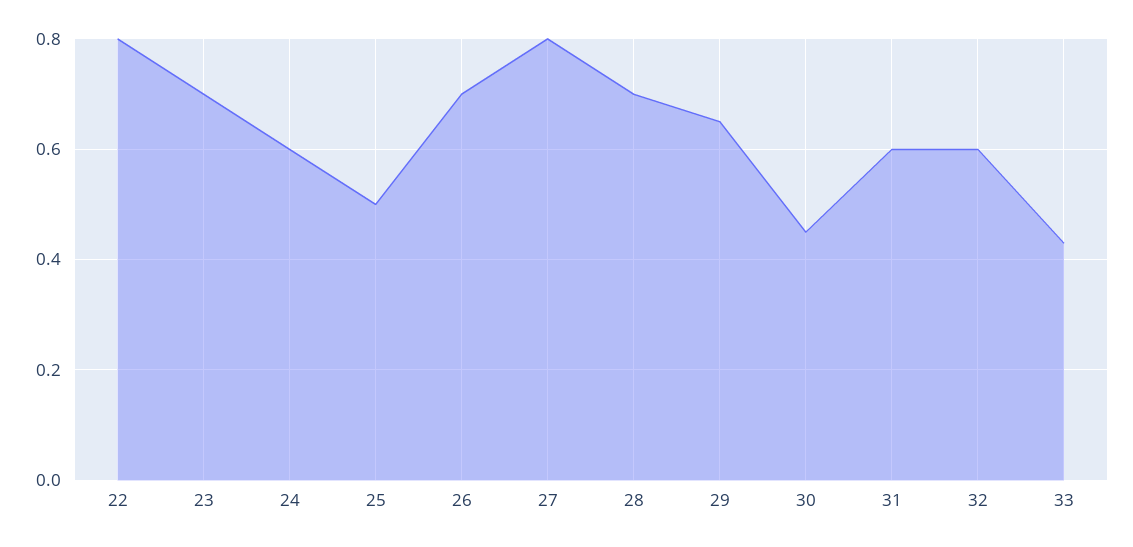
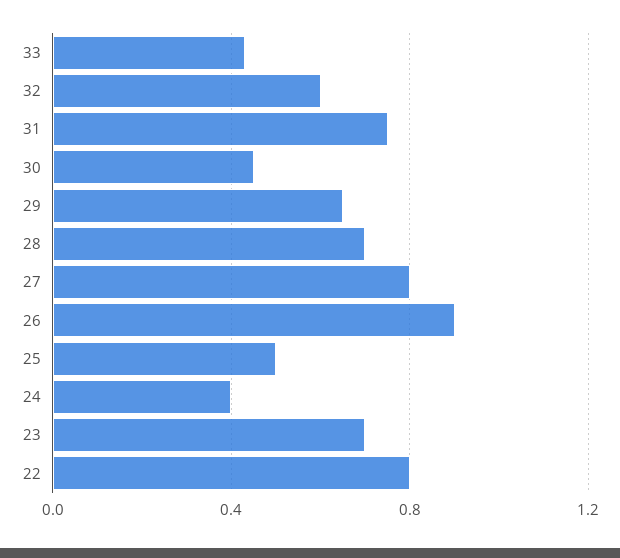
24: 0.6 -> 0.4
26: 0.7 -> 0.9
31: 0.6 -> 0.75

